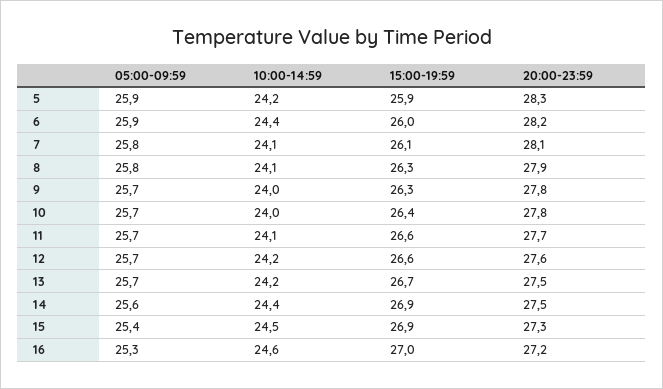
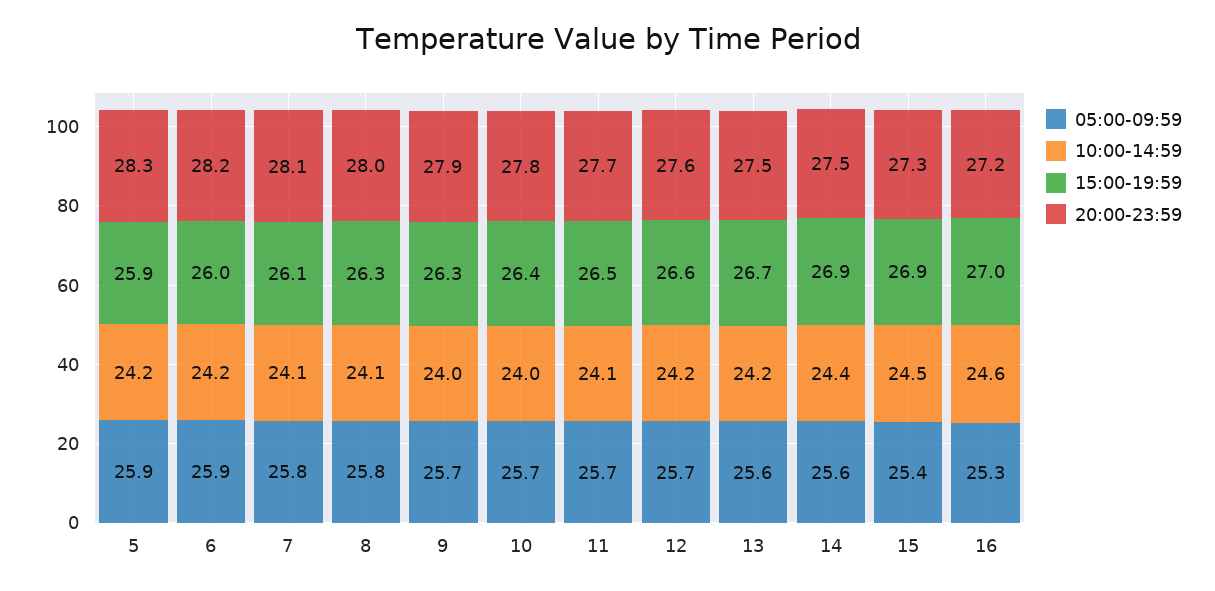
10:00-14:59, 6: 24.4 -> 24.2
20:00-23:59, 8: 27.9 -> 28
20:00-23:59, 9: 27.8 -> 27.9
15:00-19:59, 11: 26.6 -> 26.5
05:00-09:59, 13: 25.7 -> 25.6

